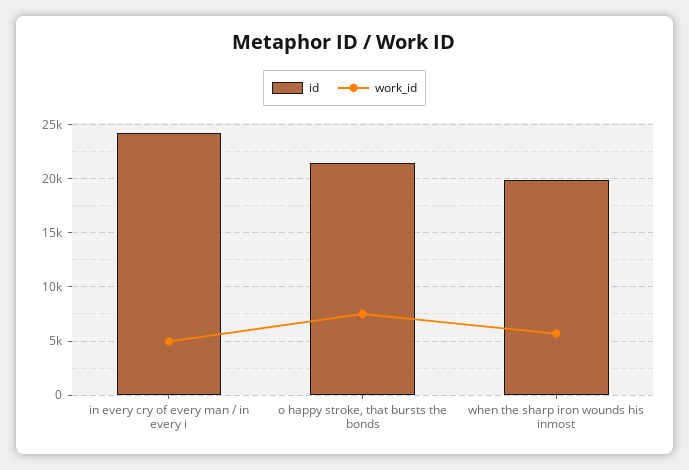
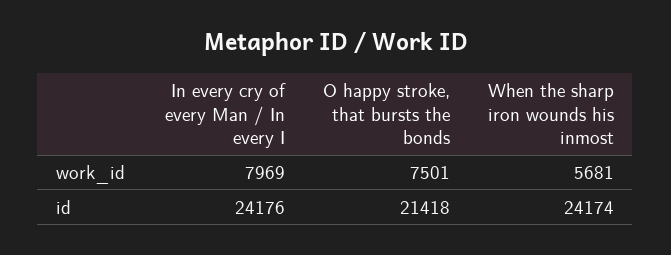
work_id, in every cry of every man / in every i: 5000 -> 7969
id, when the sharp iron wounds his inmost: 20000 -> 24174

